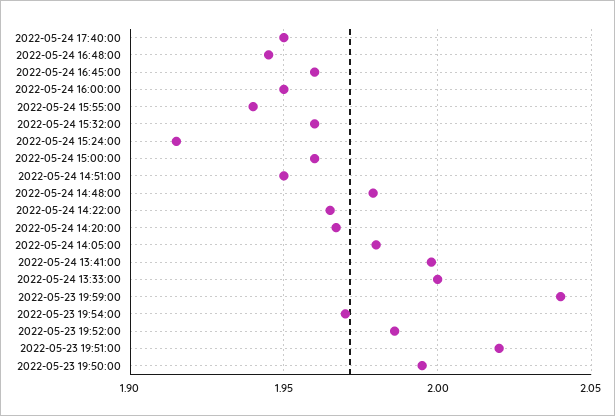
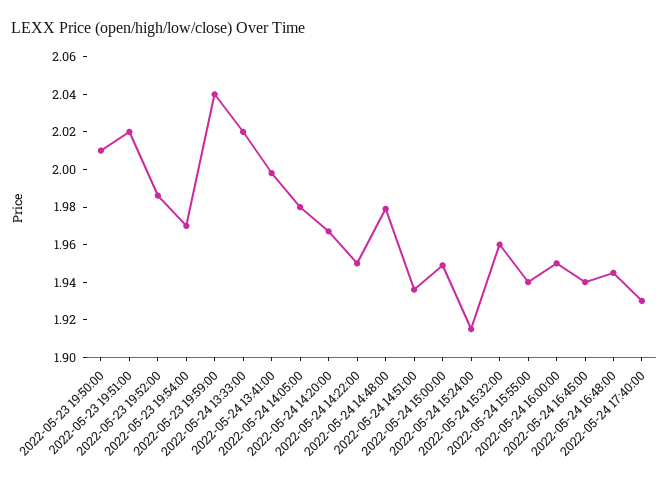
2022-05-24 17:40:00: 1.95 -> 1.93
2022-05-24 16:45:00: 1.96 -> 1.94
2022-05-24 15:00:00: 1.96 -> 1.95
2022-05-24 14:51:00: 1.95 -> 1.935
2022-05-24 14:22:00: 1.965 -> 1.95
2022-05-24 13:33:00: 2 -> 2.02
2022-05-23 19:50:00: 1.995 -> 2.01

